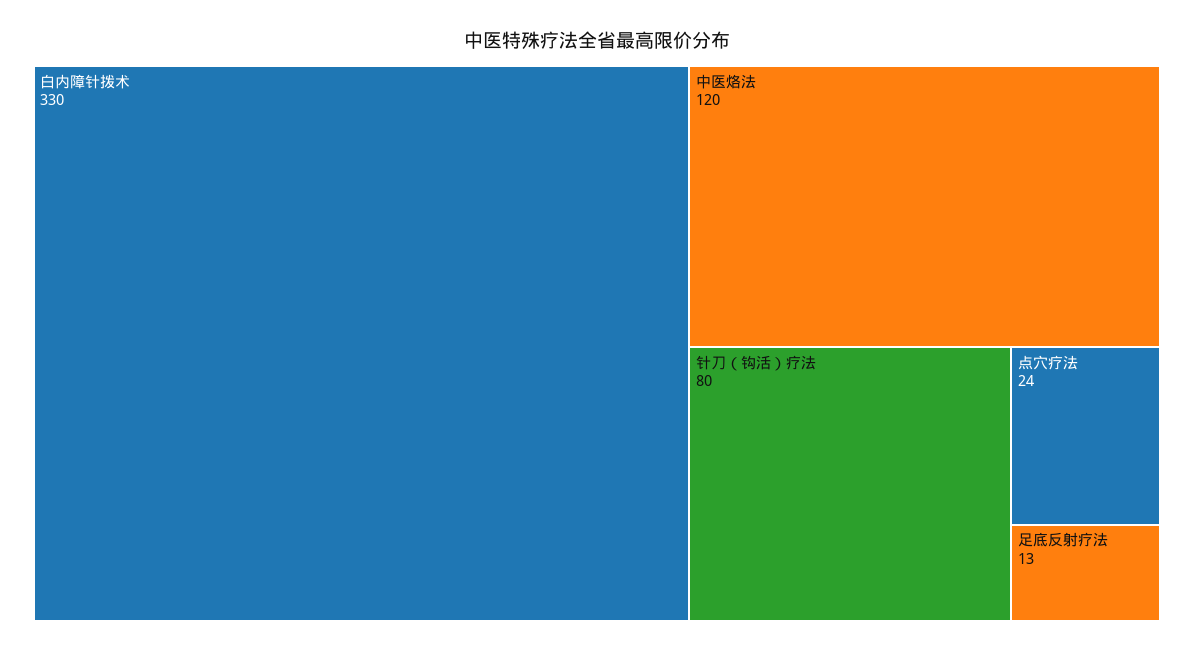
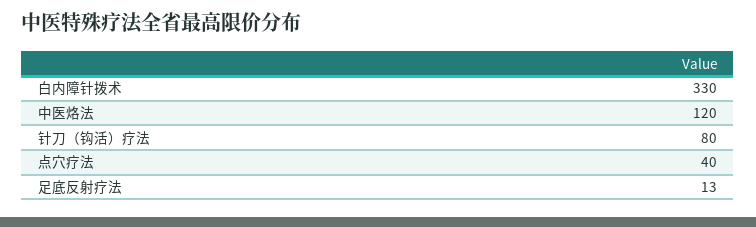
点穴疗法: 24 -> 40

